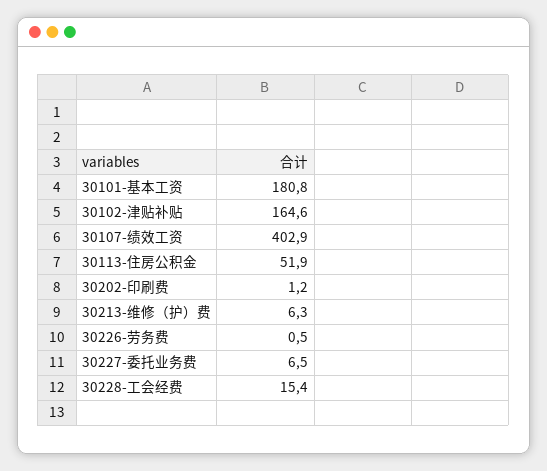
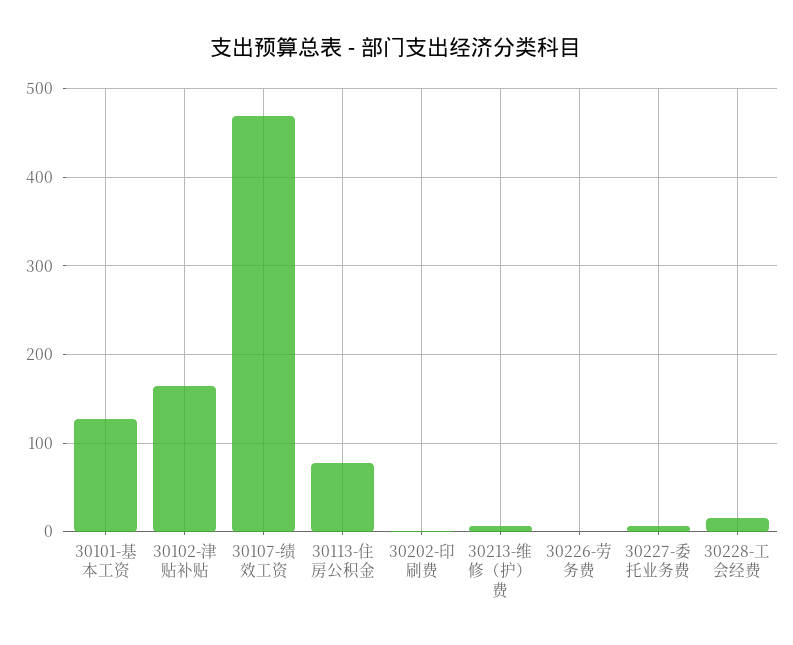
30101-基本工资: 180.8 -> 130
30107-绩效工资: 402.9 -> 470
30113-住房公积金: 51.9 -> 80

